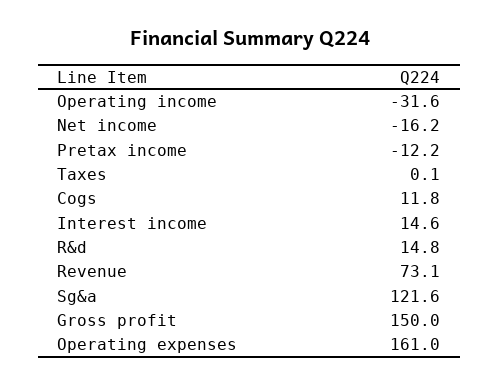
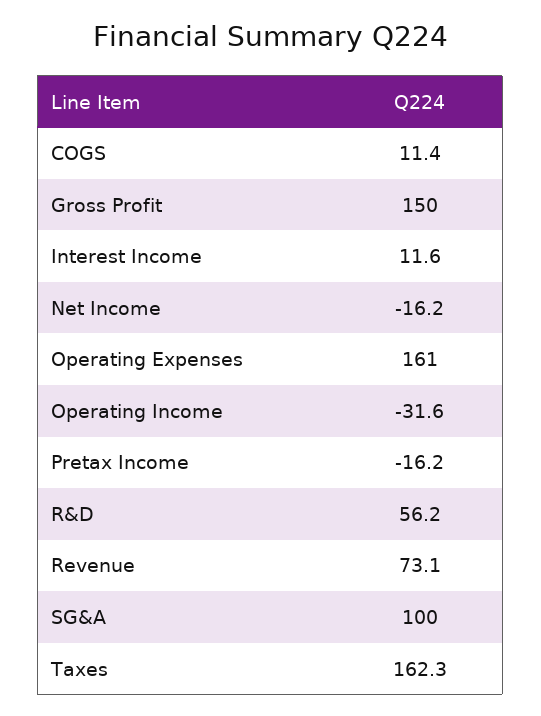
Pretax income: -12.2 -> -16.2
Taxes: 0.1 -> 162.3
Cogs: 11.8 -> 11.4
Interest income: 14.6 -> 11.6
R&d: 14.8 -> 56.2
Sg&a: 121.6 -> 100

